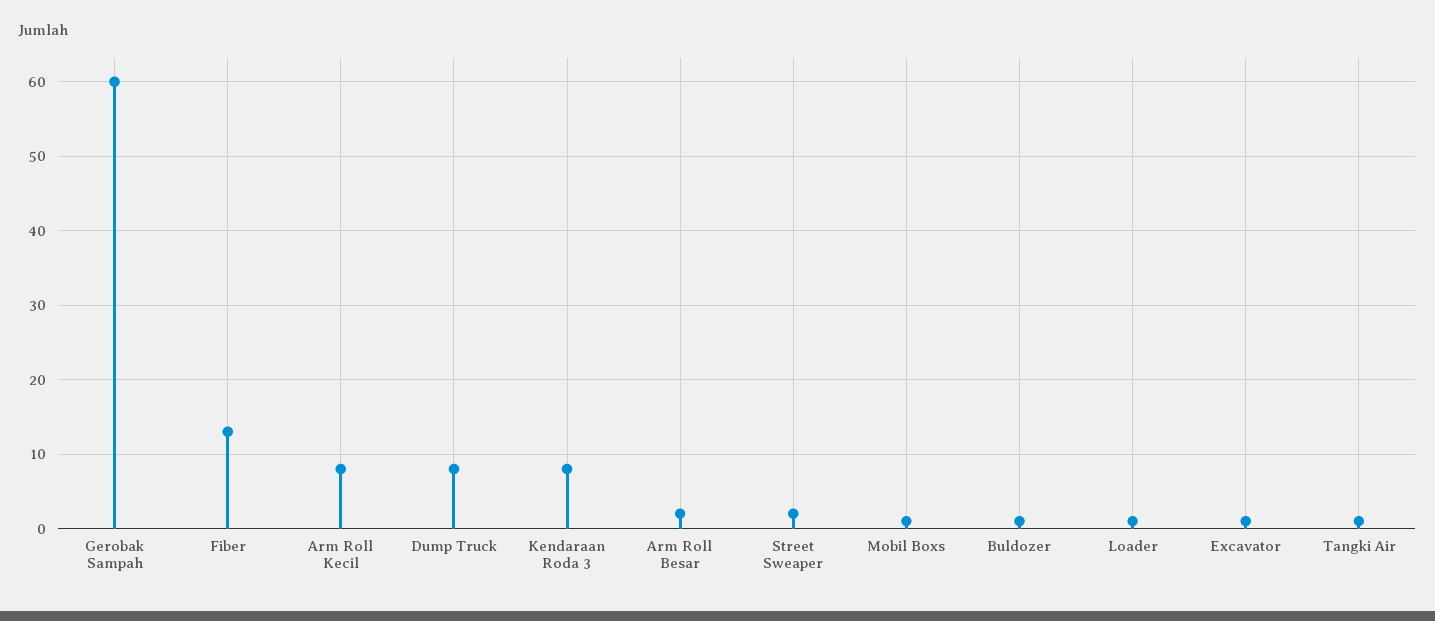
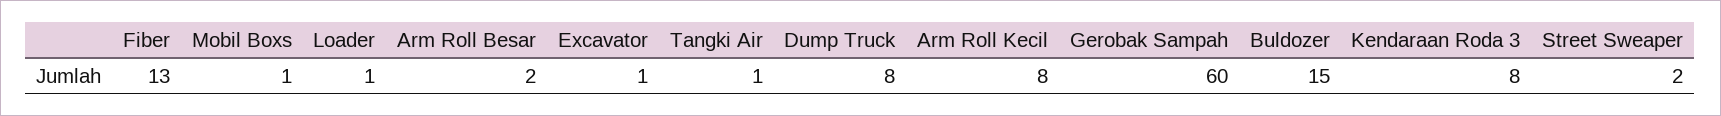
Buldozer: 1 -> 15

